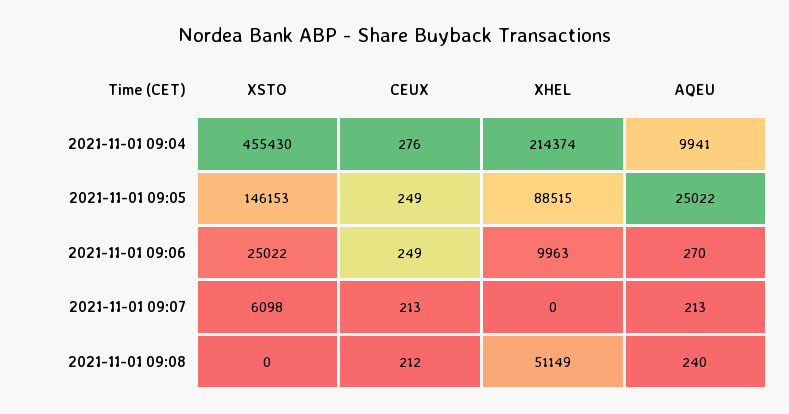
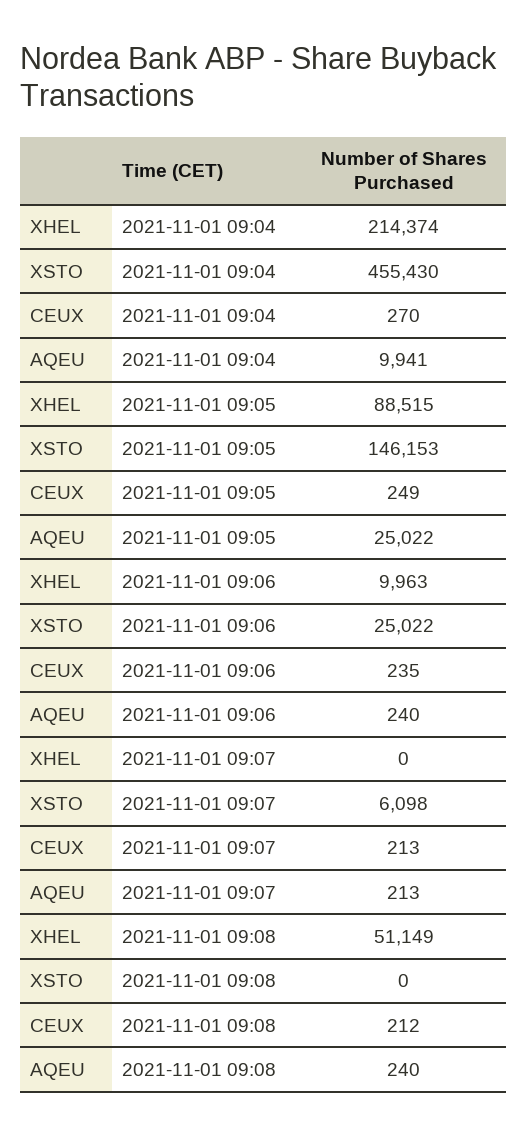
CEUX, 2021-11-01 09:04: 276 -> 270
CEUX, 2021-11-01 09:06: 249 -> 235
AQEU, 2021-11-01 09:06: 270 -> 240

